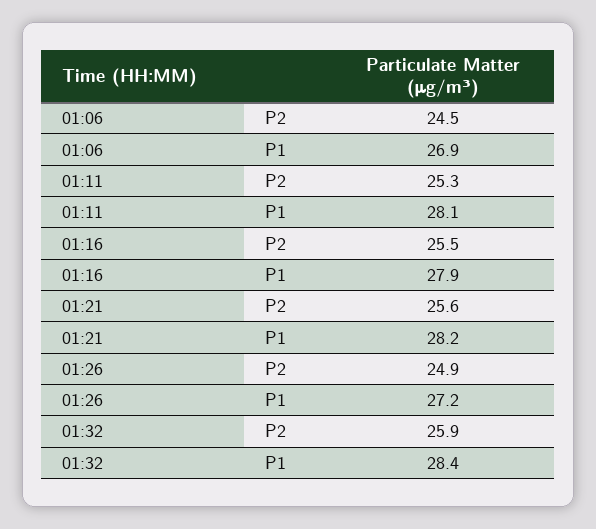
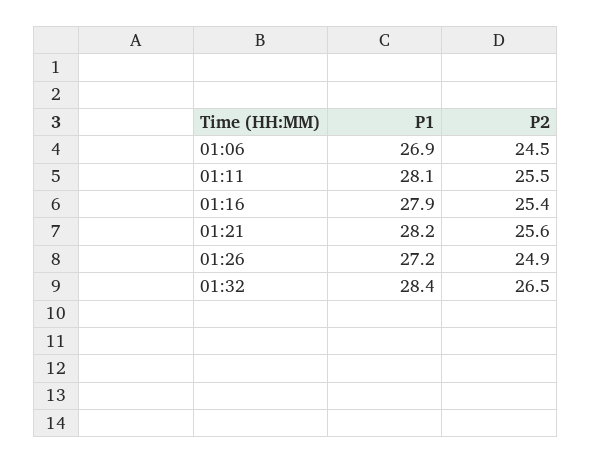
01:11, P2: 25.3 -> 25.5
01:16, P2: 25.5 -> 25.4
01:32, P2: 25.9 -> 26.5

